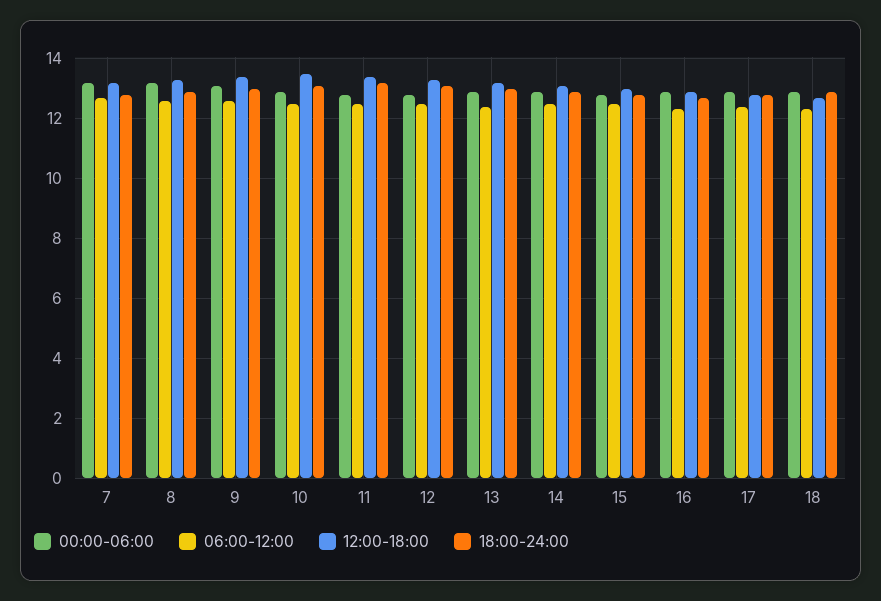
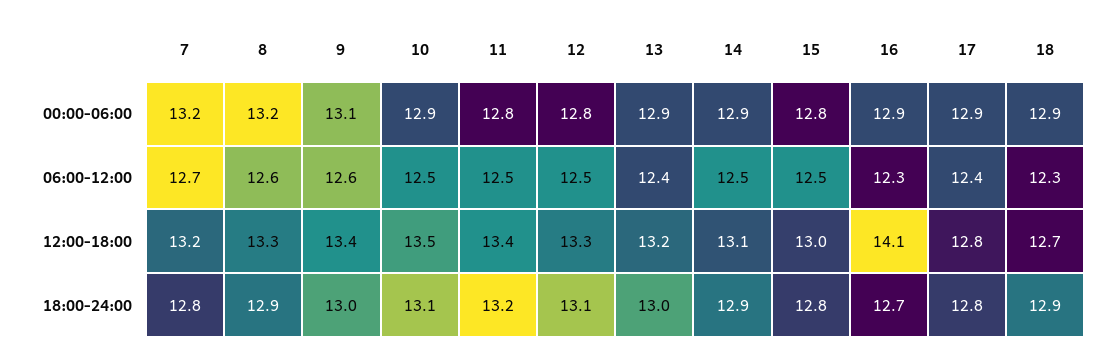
12:00-18:00, 16: 13 -> 14.1

